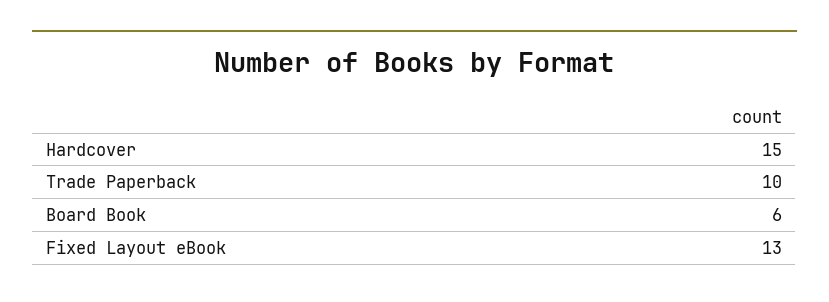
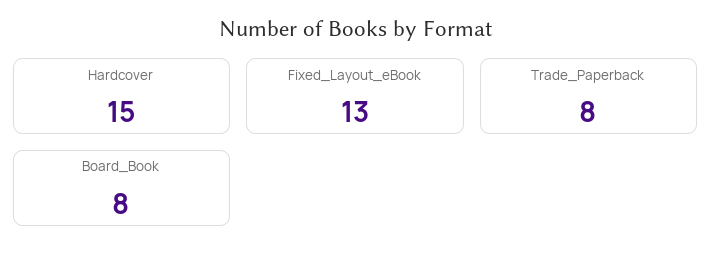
Trade Paperback: 10 -> 8
Board Book: 6 -> 8

